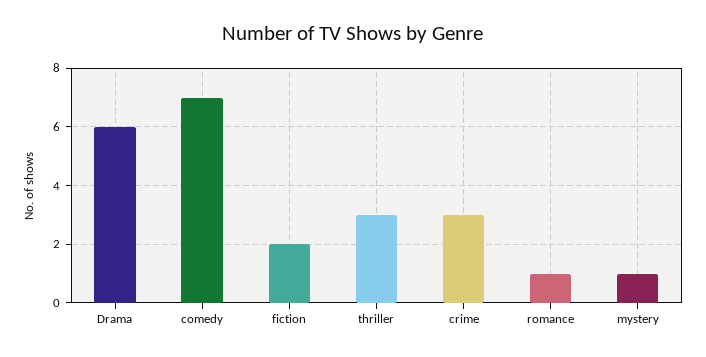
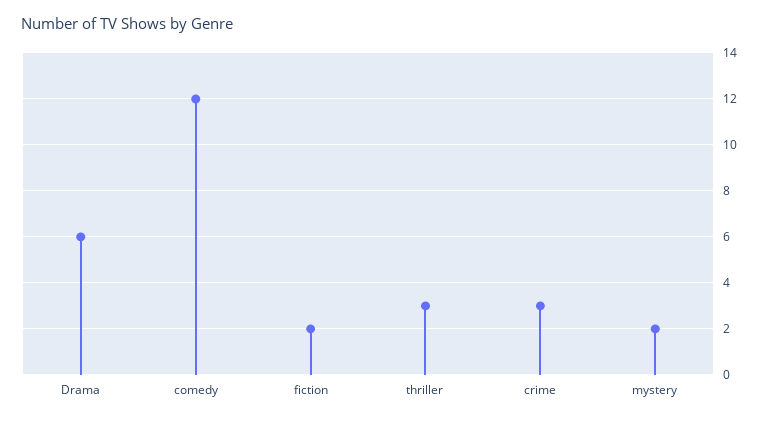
comedy: 7 -> 12
romance: 1 -> none
mystery: 1 -> 2

